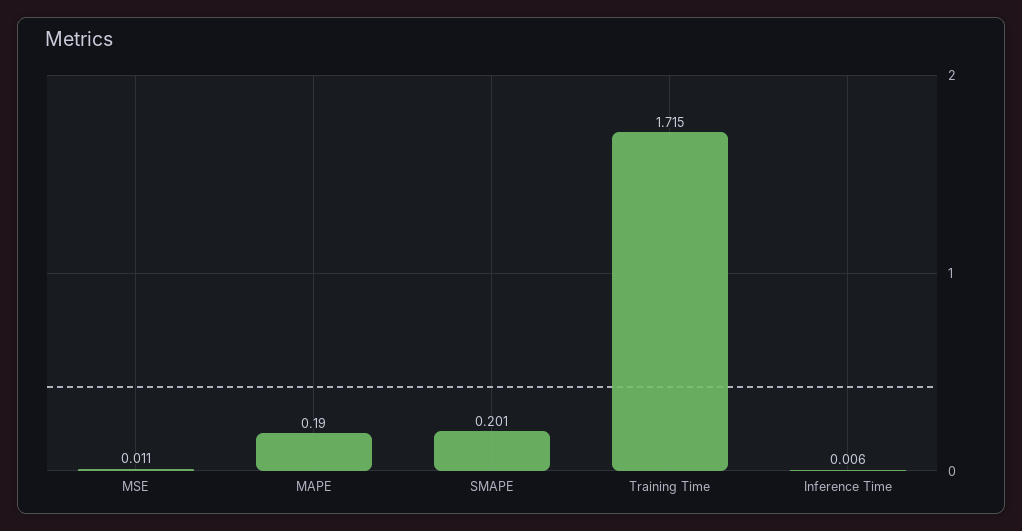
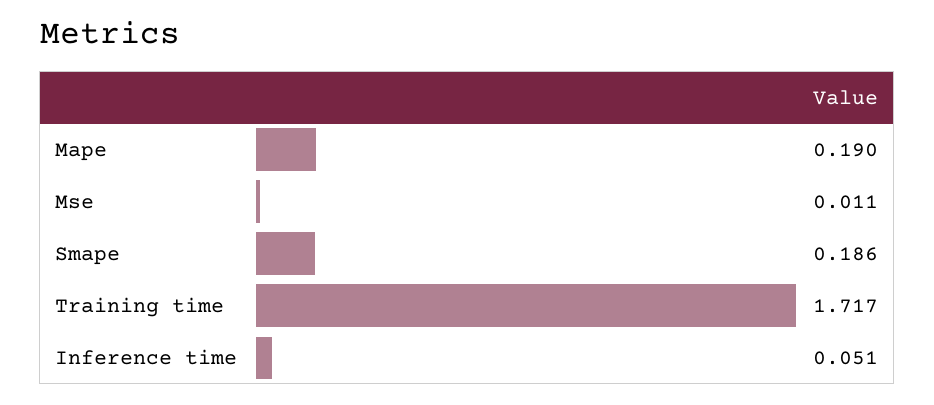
SMAPE: 0.201 -> 0.186
Training Time: 1.715 -> 1.717
Inference Time: 0.006 -> 0.051

